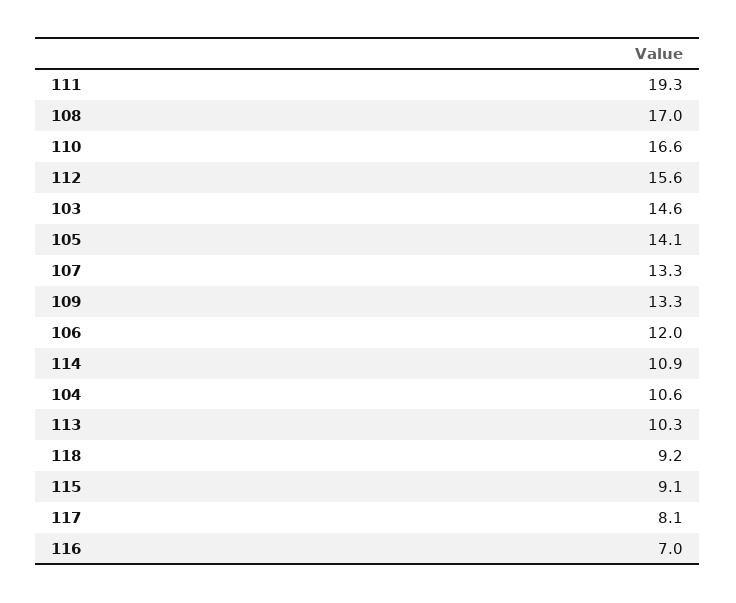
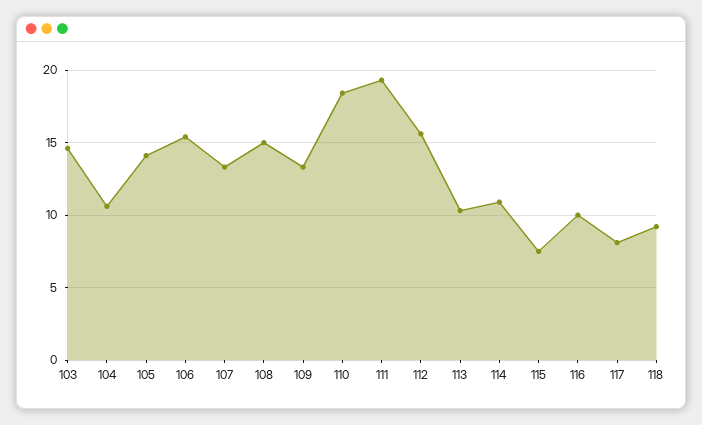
108: 17 -> 15
110: 16.6 -> 18.5
106: 12 -> 15.5
115: 9.1 -> 7.5
116: 7 -> 10

